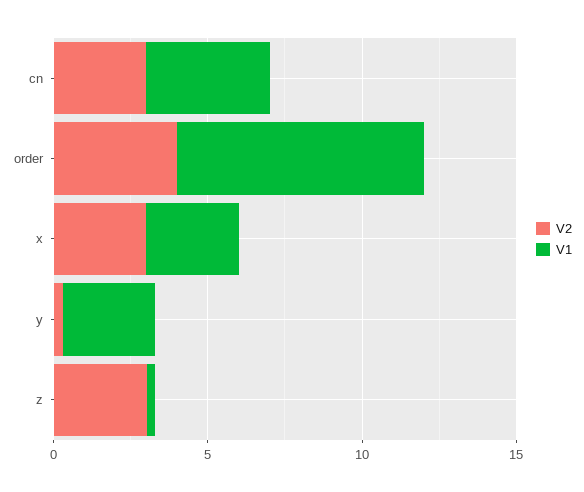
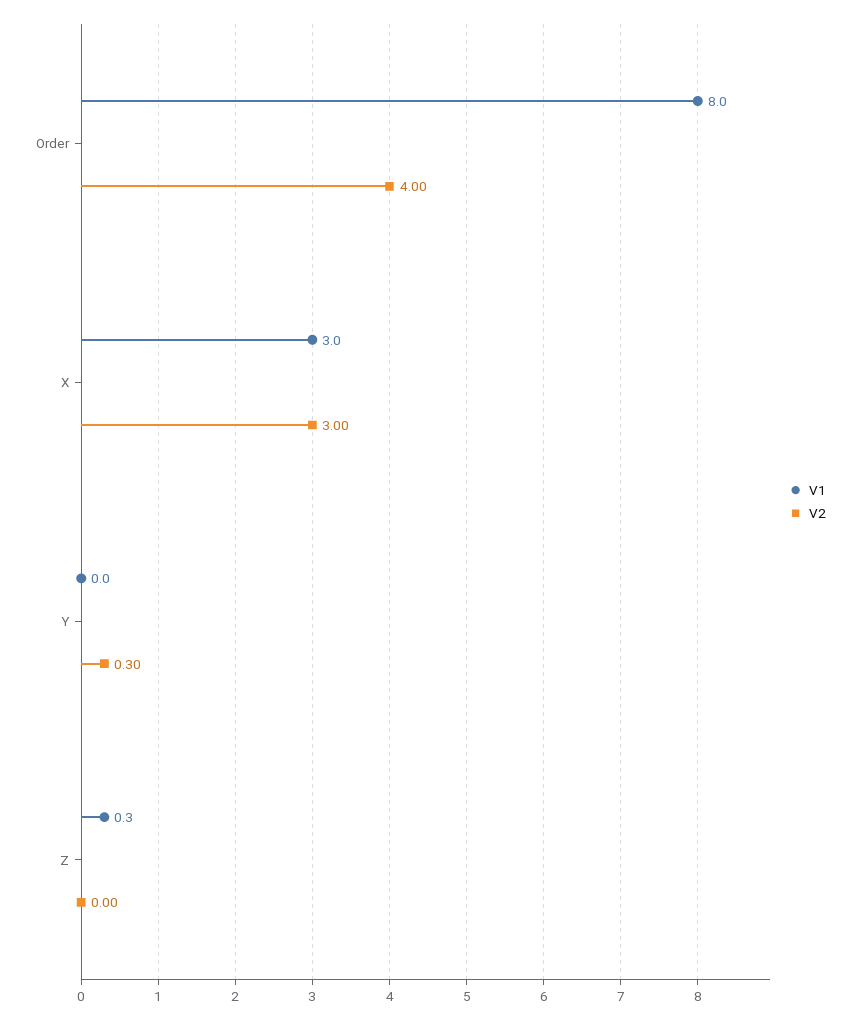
V2, cn: 3 -> none
V1, cn: 4 -> none
V1, y: 3 -> 0
V2, z: 3 -> 0

